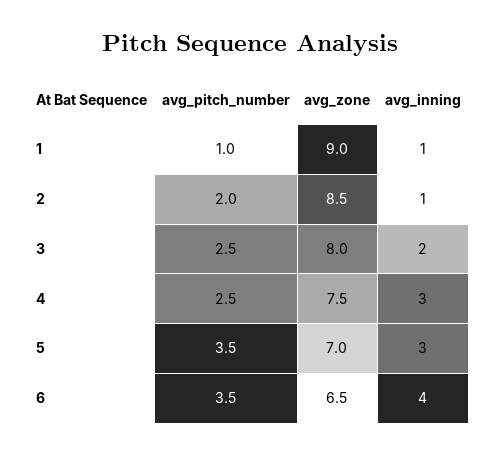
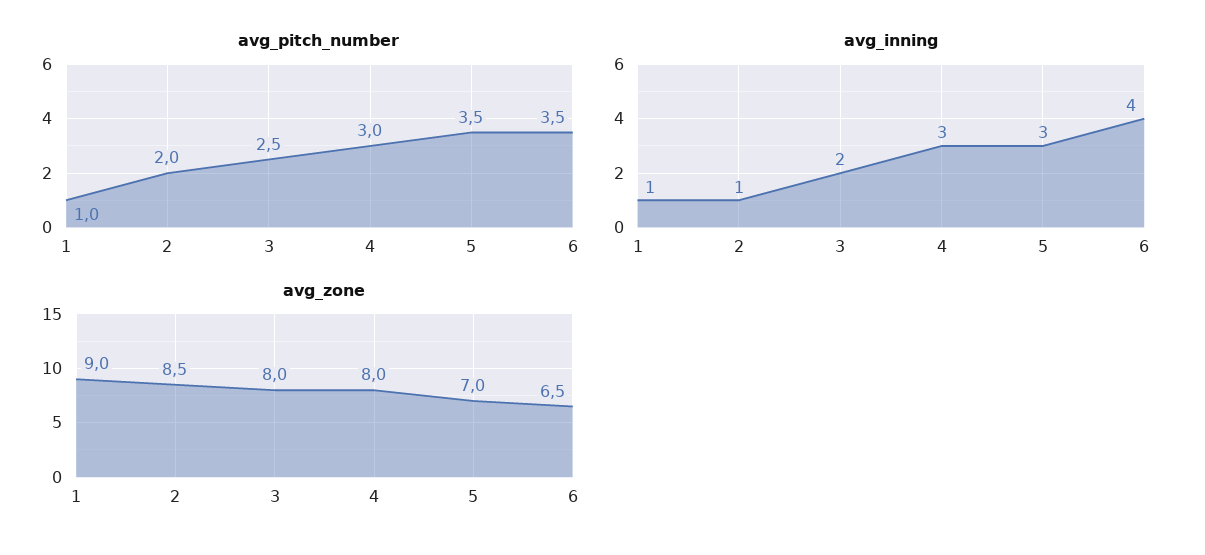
avg_pitch_number, 4: 2.5 -> 3
avg_zone, 4: 7.5 -> 8

